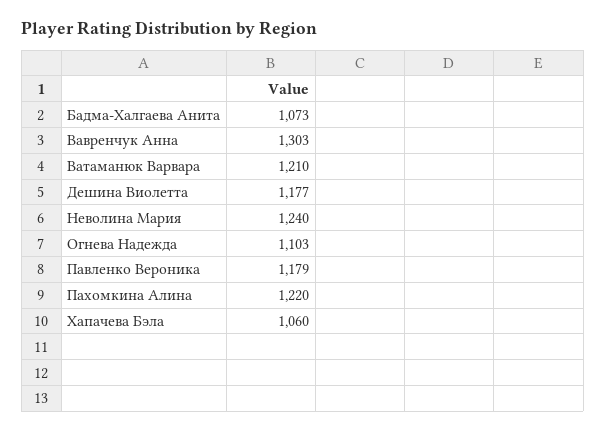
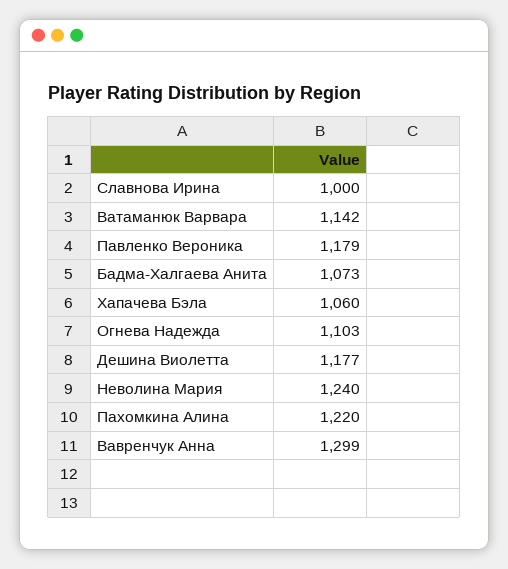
Вавренчук Анна: 1303 -> 1299
Ватаманюк Варвара: 1210 -> 1142
Славнова Ирина: none -> 1000

